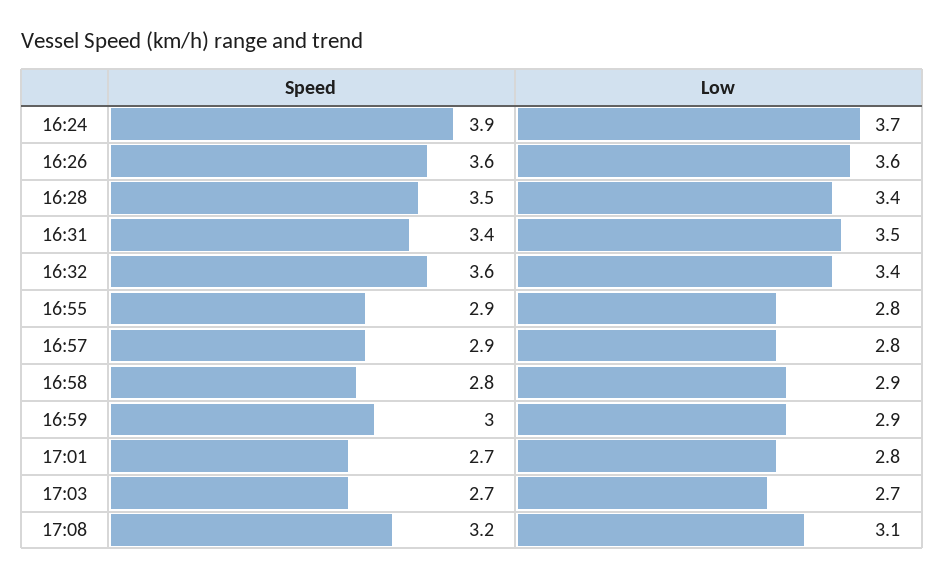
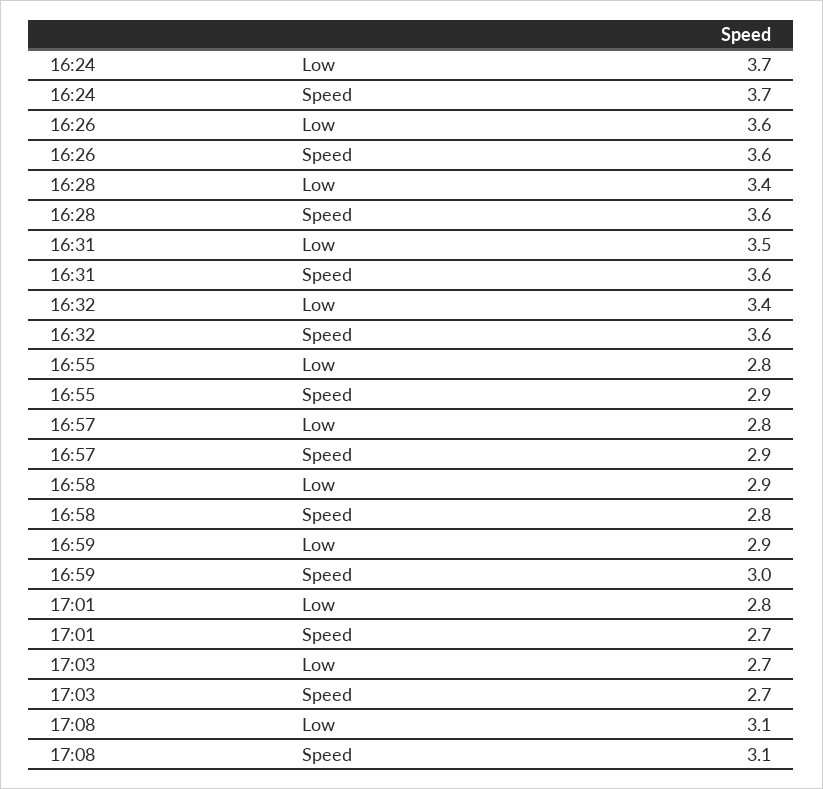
Speed, 16:24: 3.9 -> 3.7
Speed, 16:28: 3.5 -> 3.6
Speed, 16:31: 3.4 -> 3.6
Speed, 17:08: 3.2 -> 3.1

